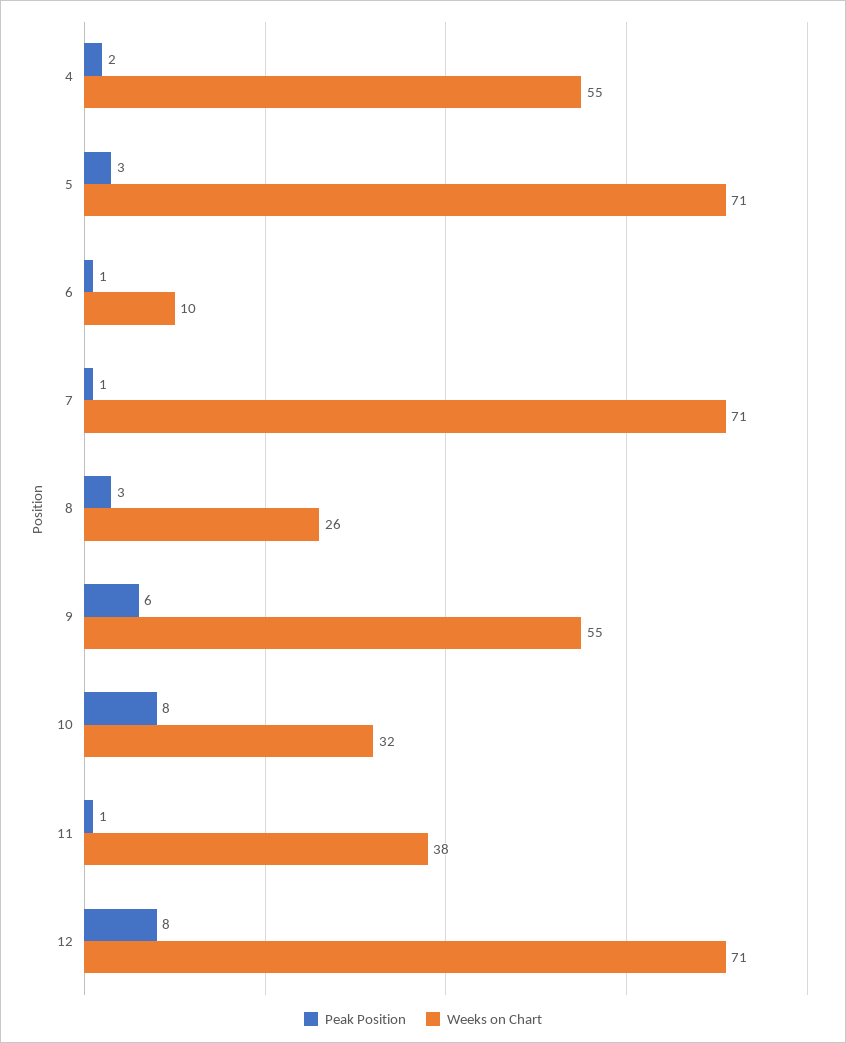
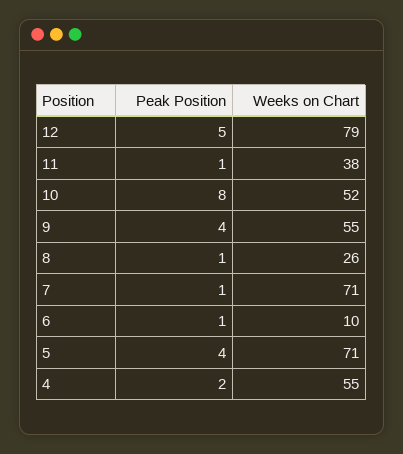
Peak Position, 5: 3 -> 4
Peak Position, 8: 3 -> 1
Peak Position, 9: 6 -> 4
Weeks on Chart, 10: 32 -> 52
Peak Position, 12: 8 -> 5
Weeks on Chart, 12: 71 -> 79

